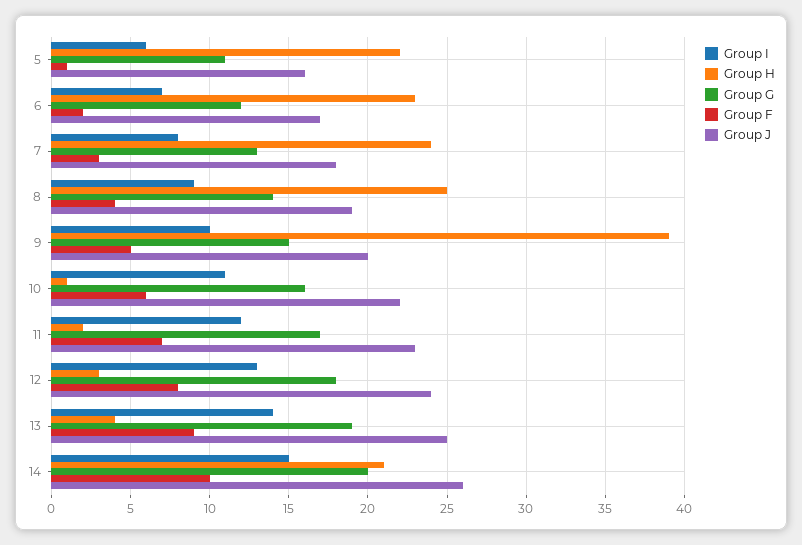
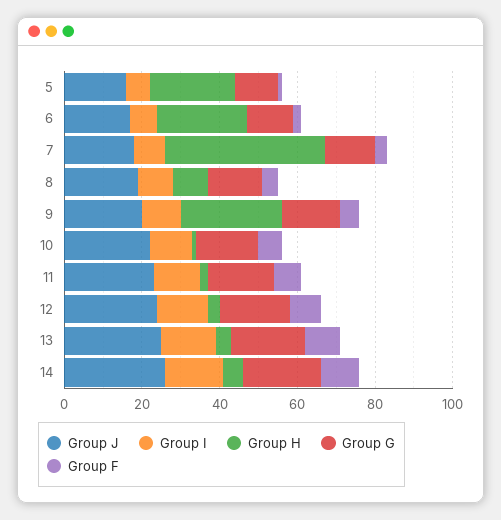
Group H, 7: 24 -> 40
Group H, 8: 25 -> 10
Group H, 9: 39 -> 25
Group H, 14: 21 -> 5

